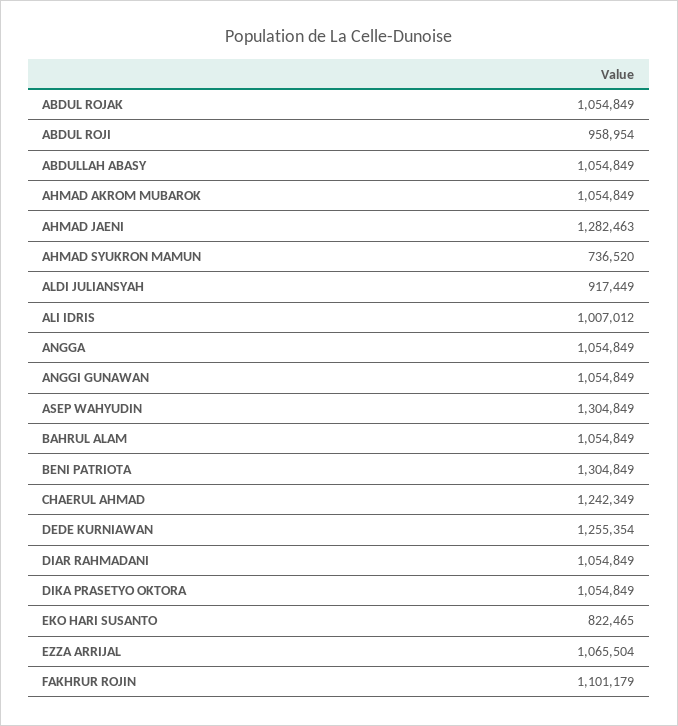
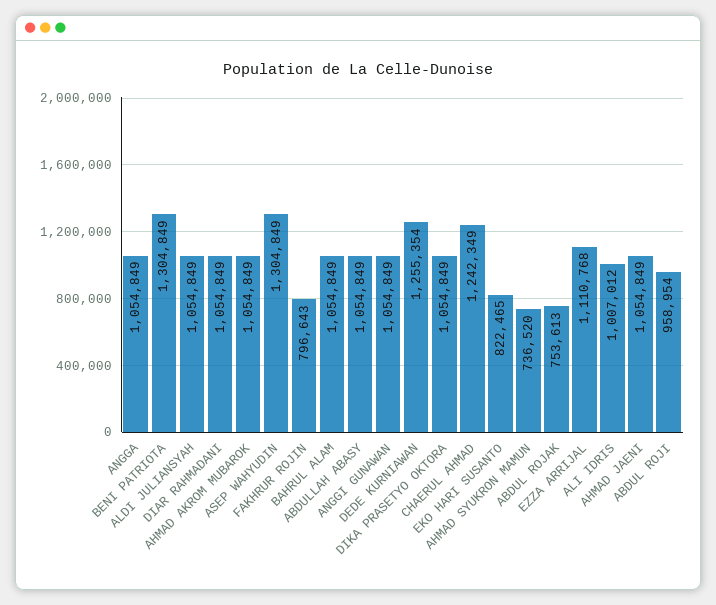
ABDUL ROJAK: 1054849 -> 753613
AHMAD JAENI: 1282463 -> 1054849
ALDI JULIANSYAH: 917449 -> 1054849
EZZA ARRIJAL: 1065504 -> 1110768
FAKHRUR ROJIN: 1101179 -> 796643

